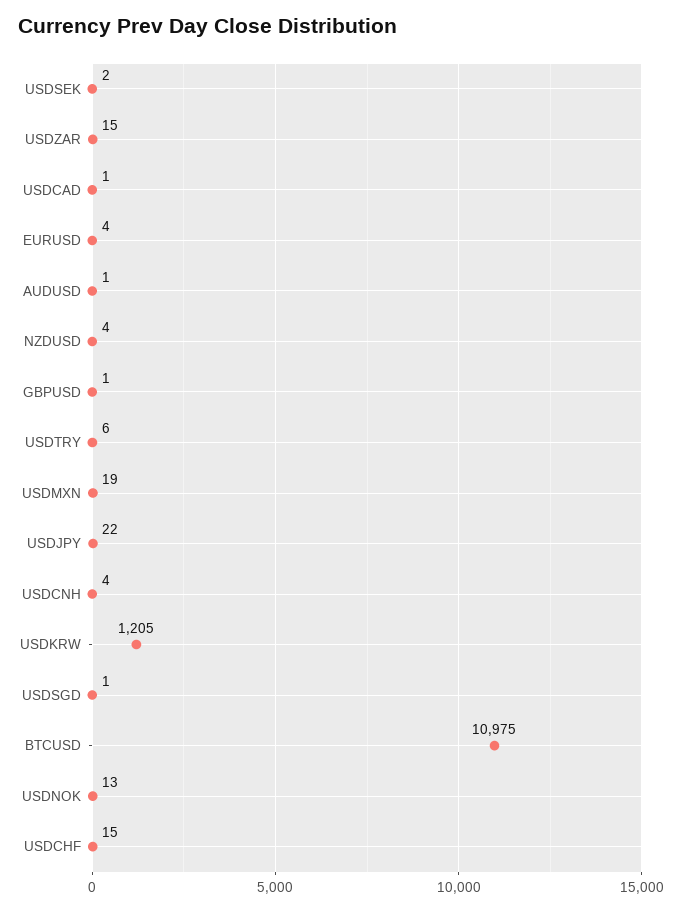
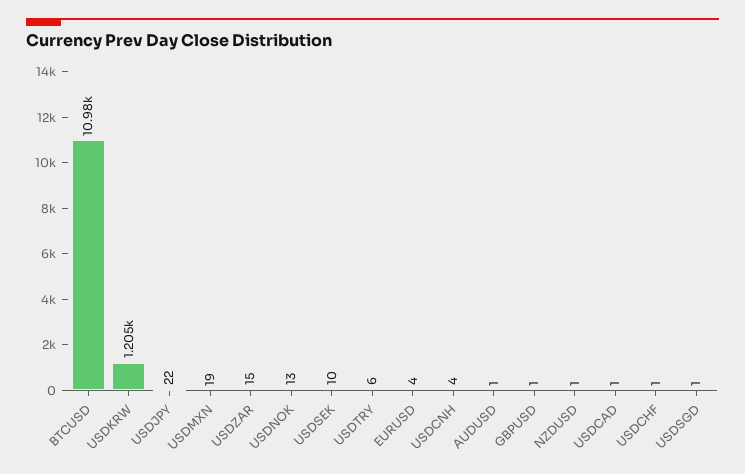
USDSEK: 2 -> 10
NZDUSD: 4 -> 1
USDCHF: 15 -> 1

